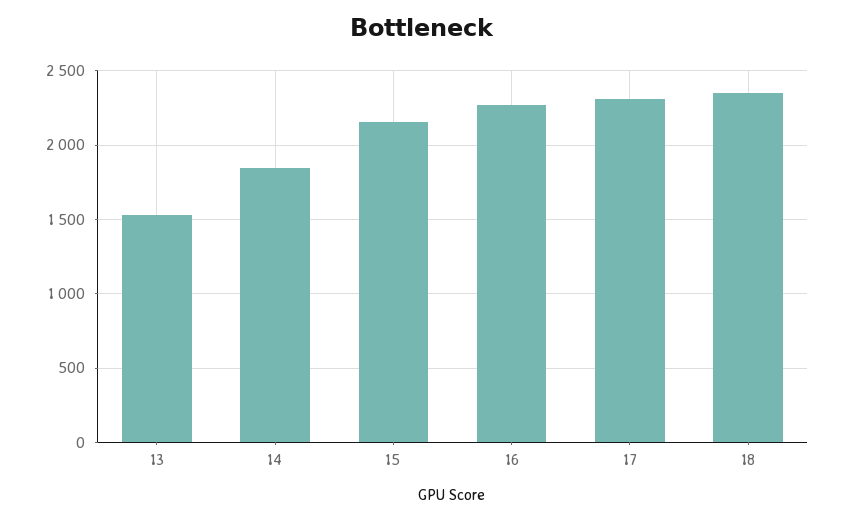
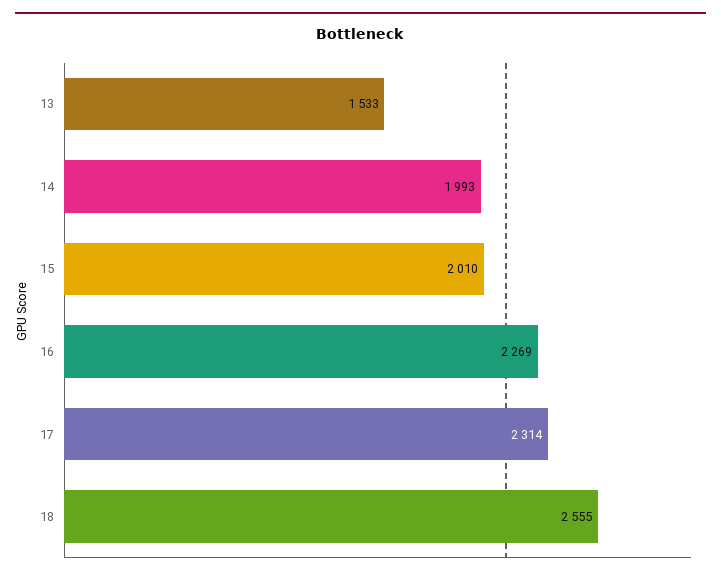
14: 1850 -> 1993
15: 2150 -> 2010
18: 2350 -> 2555

